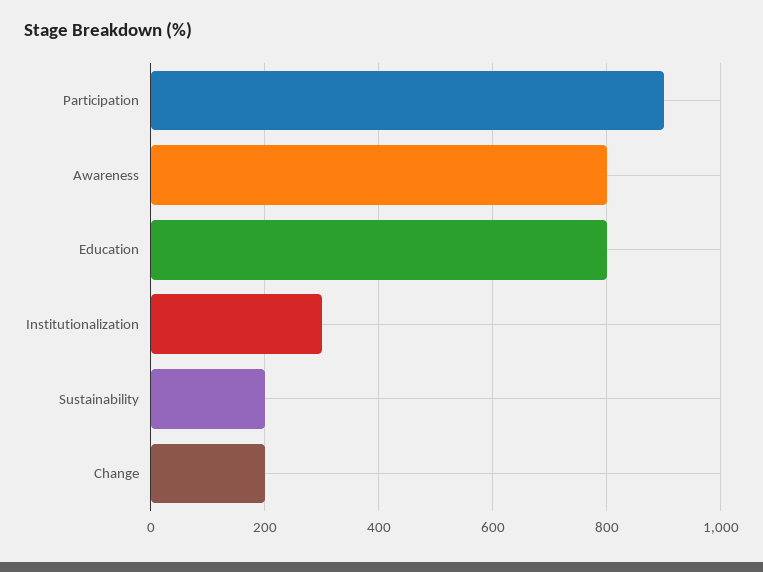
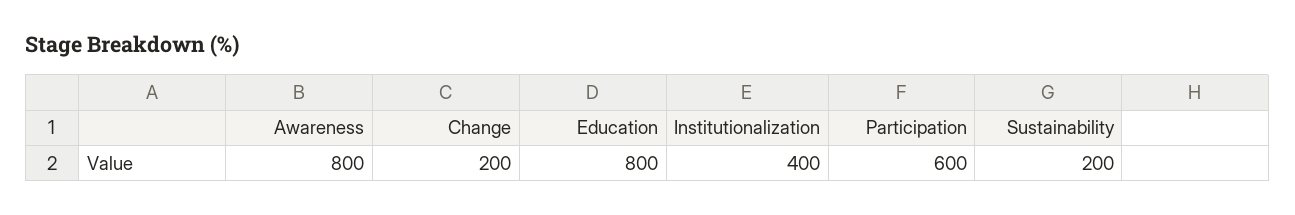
Participation: 900 -> 600
Institutionalization: 300 -> 400

